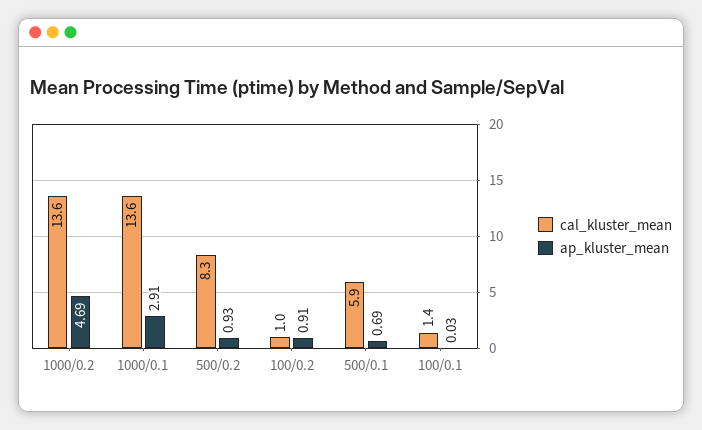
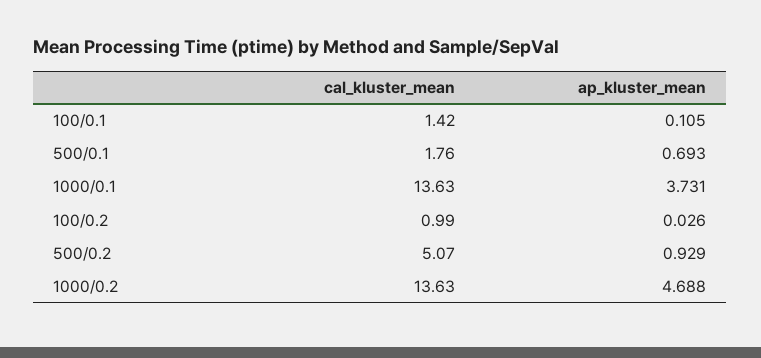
ap_kluster_mean, 1000/0.1: 2.91 -> 3.731
cal_kluster_mean, 500/0.2: 8.3 -> 5.07
ap_kluster_mean, 100/0.2: 0.91 -> 0.026
cal_kluster_mean, 500/0.1: 5.9 -> 1.76
ap_kluster_mean, 100/0.1: 0.03 -> 0.105

